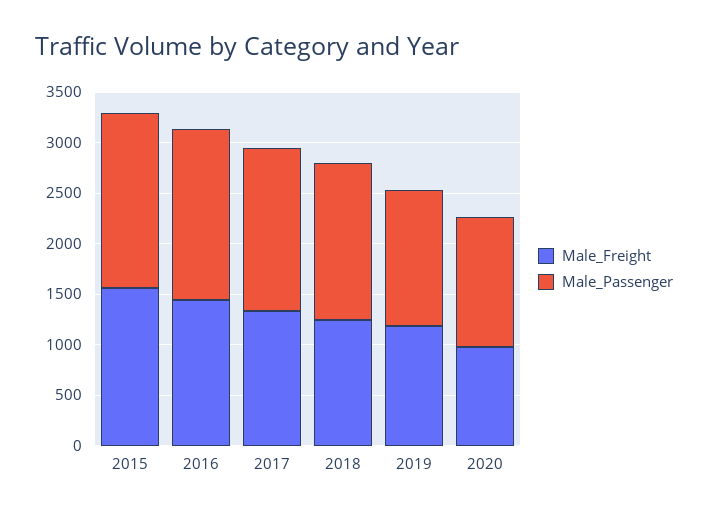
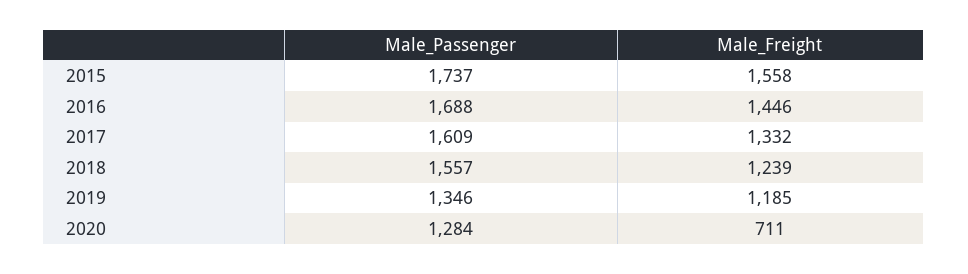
Male_Freight, 2020: 1000 -> 711

